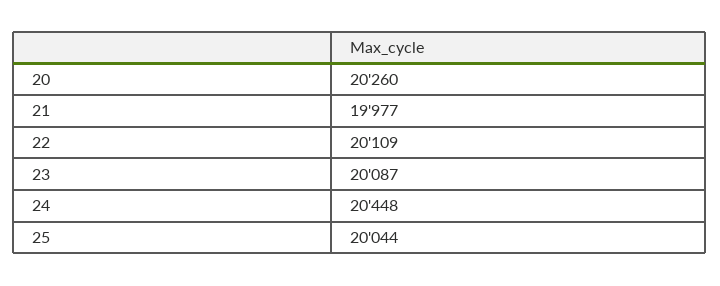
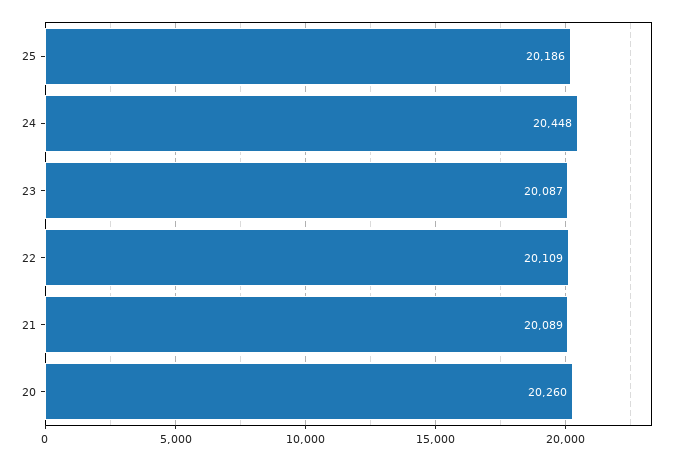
21: 19977 -> 20089
25: 20044 -> 20186

